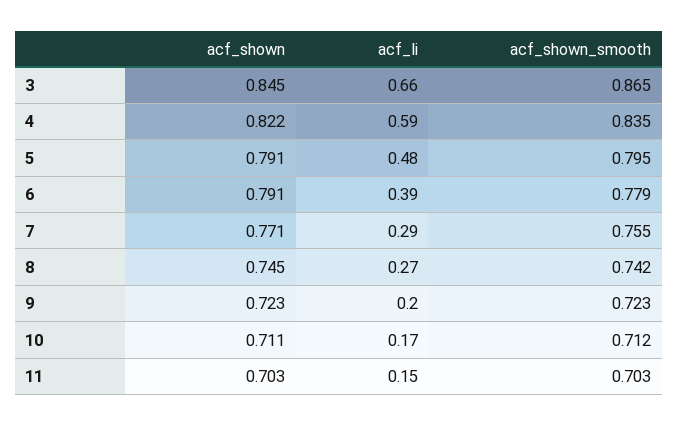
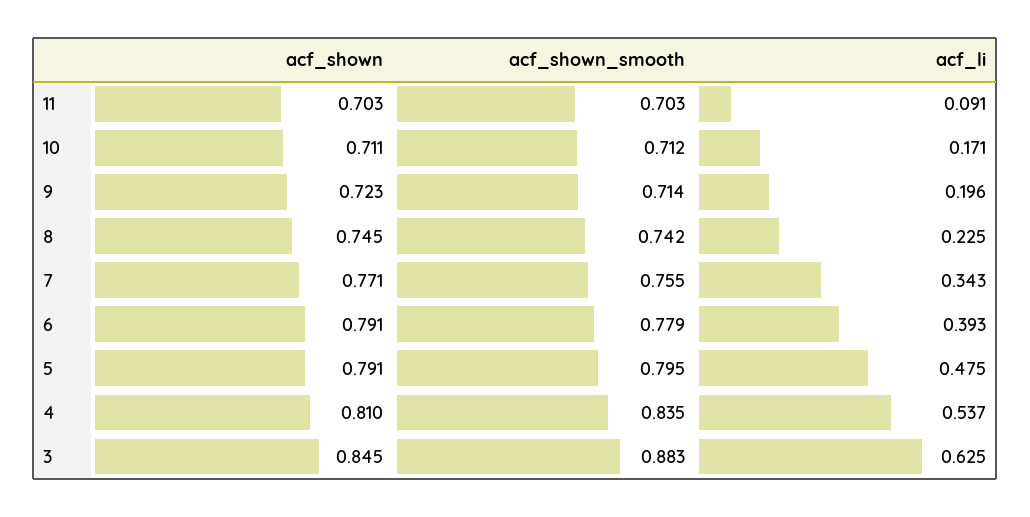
acf_li, 3: 0.66 -> 0.625
acf_shown_smooth, 3: 0.865 -> 0.883
acf_shown, 4: 0.822 -> 0.81
acf_li, 4: 0.59 -> 0.537
acf_li, 7: 0.29 -> 0.343
acf_li, 8: 0.27 -> 0.225
acf_shown_smooth, 9: 0.723 -> 0.714
acf_li, 11: 0.15 -> 0.091

